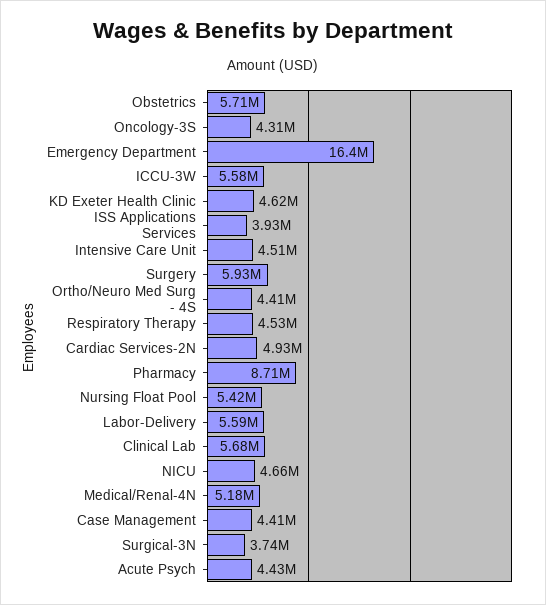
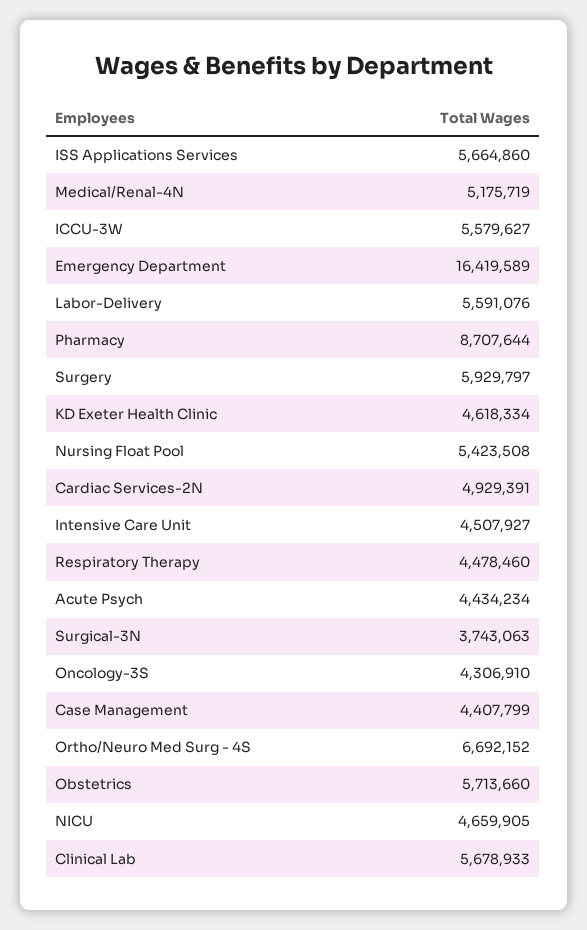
ISS Applications Services: 3930000 -> 5664860
Ortho/Neuro Med Surg - 4S: 4410000 -> 6692152
Respiratory Therapy: 4530000 -> 4478460

